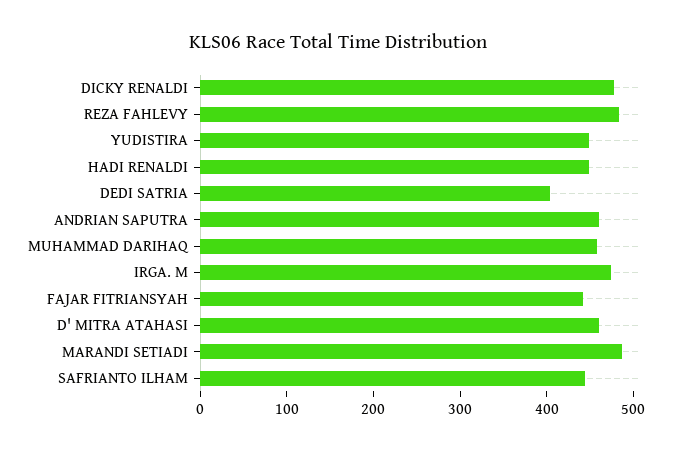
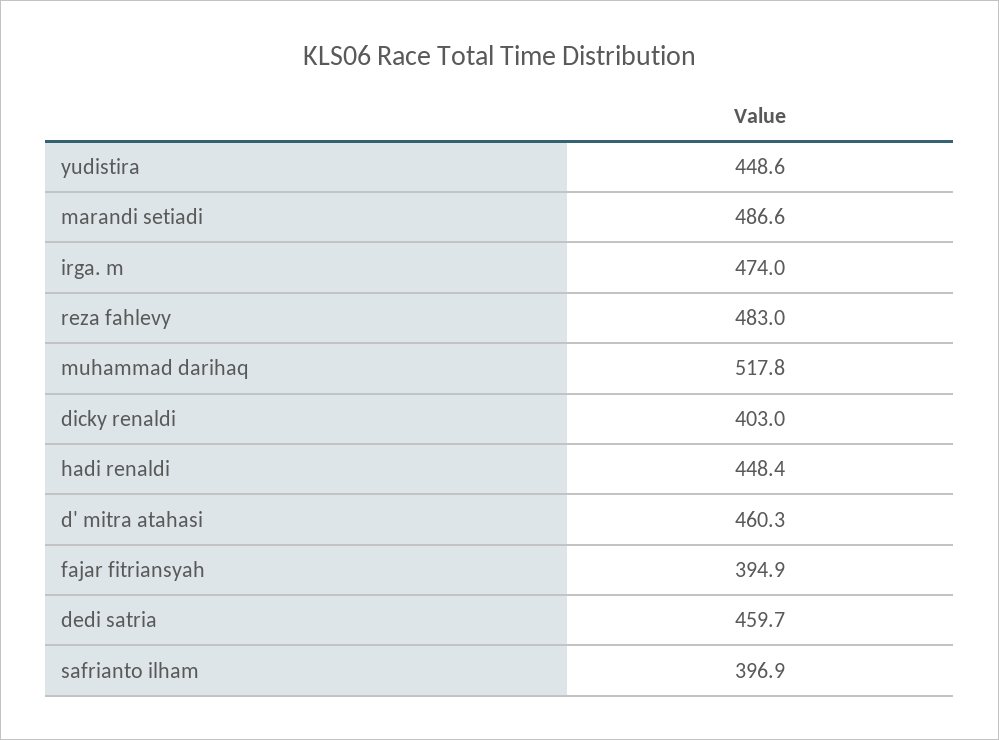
DICKY RENALDI: 480 -> 403
DEDI SATRIA: 400 -> 459.7
ANDRIAN SAPUTRA: 460 -> none
MUHAMMAD DARIHAQ: 460 -> 517.8
FAJAR FITRIANSYAH: 440 -> 394.9
SAFRIANTO ILHAM: 440 -> 396.9

